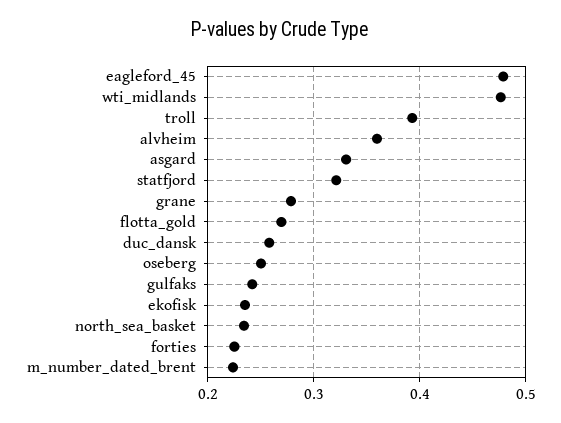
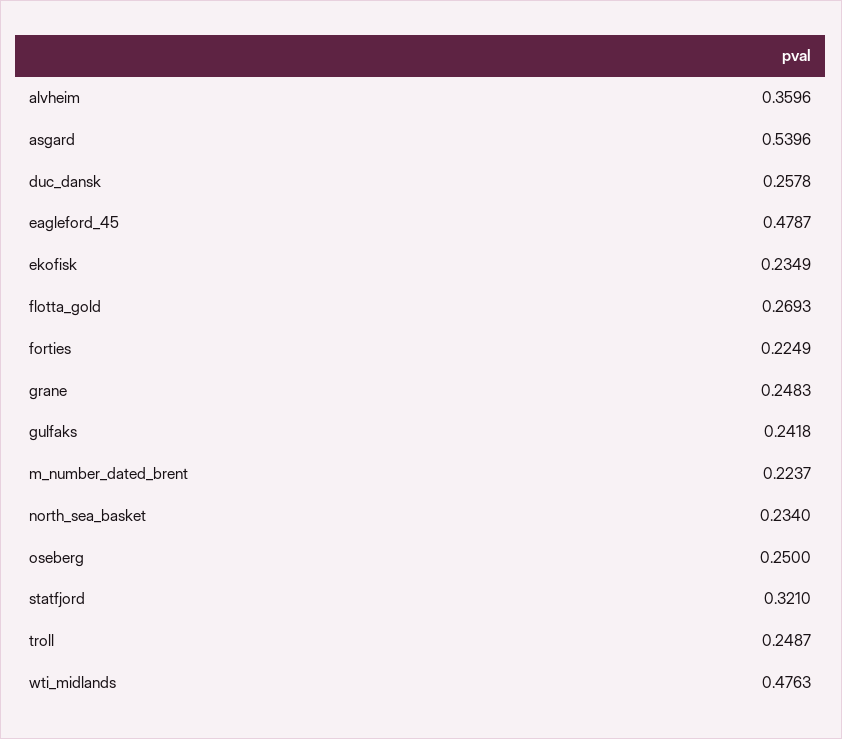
troll: 0.39 -> 0.2487
asgard: 0.33 -> 0.5396
grane: 0.28 -> 0.2483

